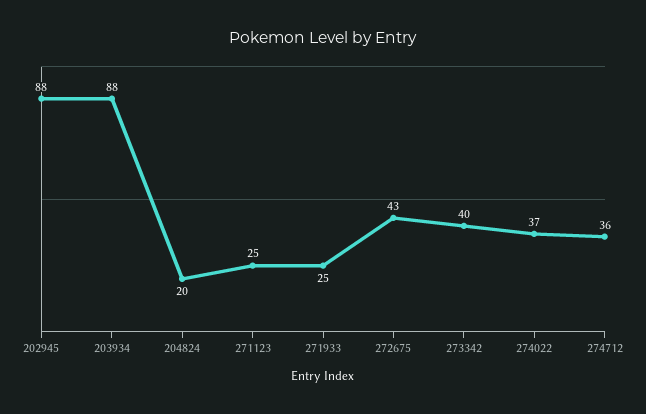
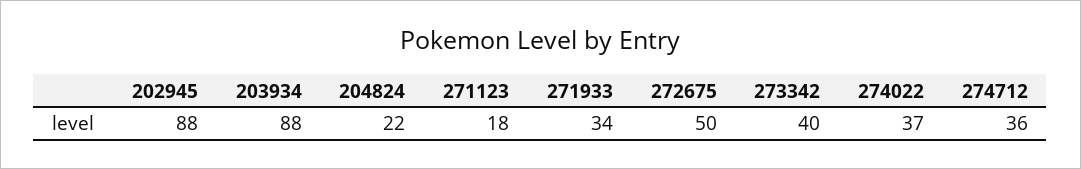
204824: 20 -> 22
271123: 25 -> 18
271933: 25 -> 34
272675: 43 -> 50

